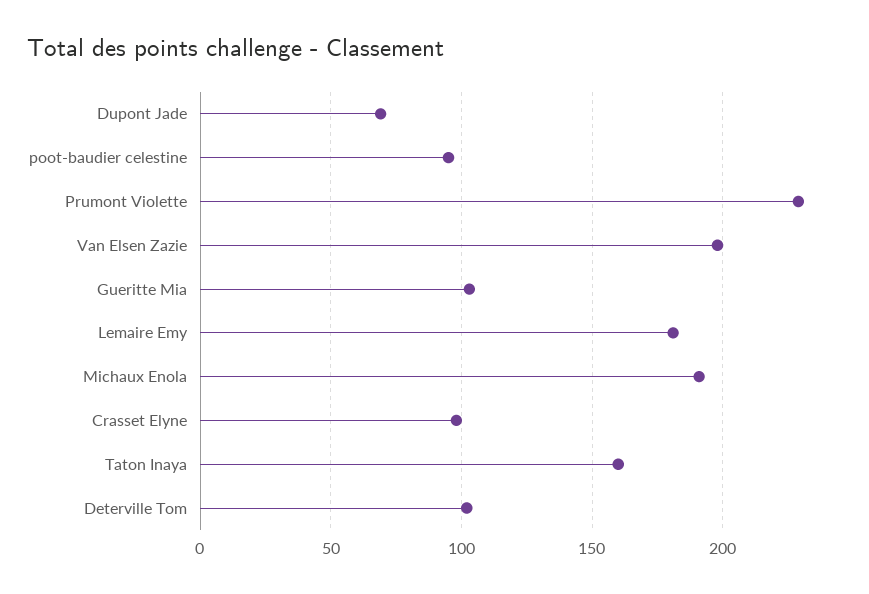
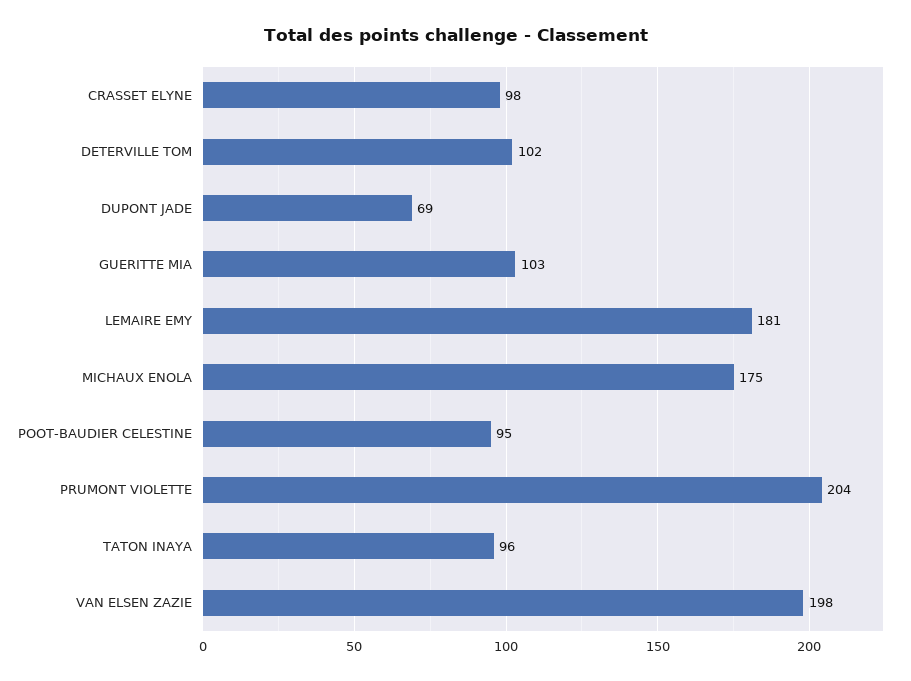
Prumont Violette: 230 -> 204
Michaux Enola: 190 -> 175
Taton Inaya: 160 -> 96

